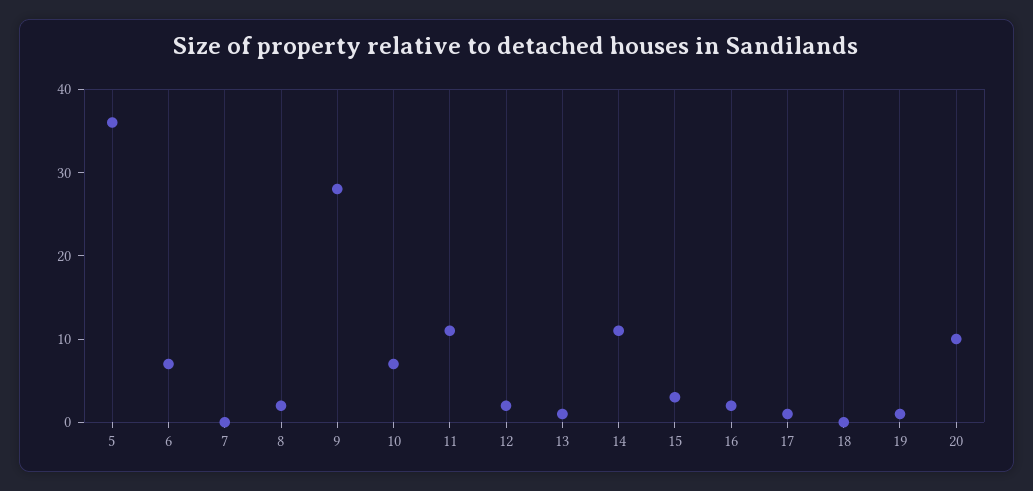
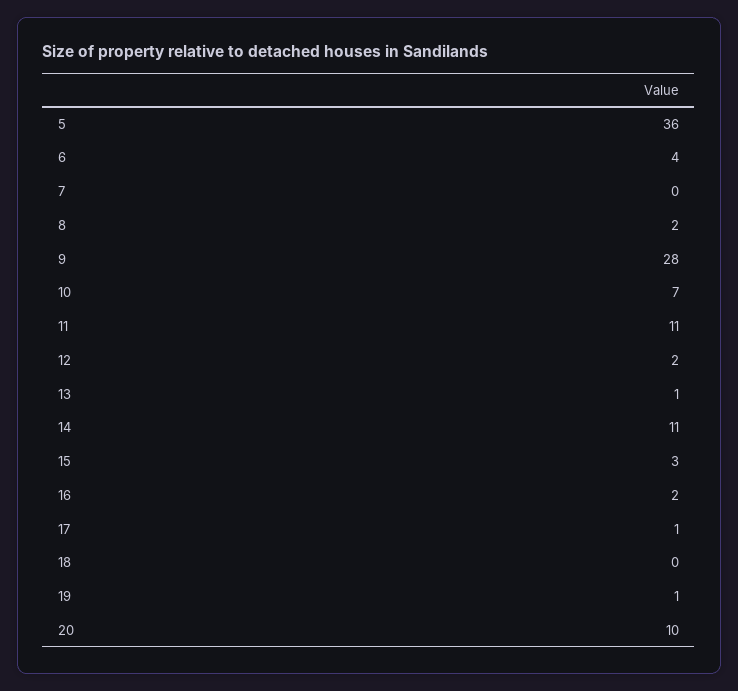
6: 7 -> 4

